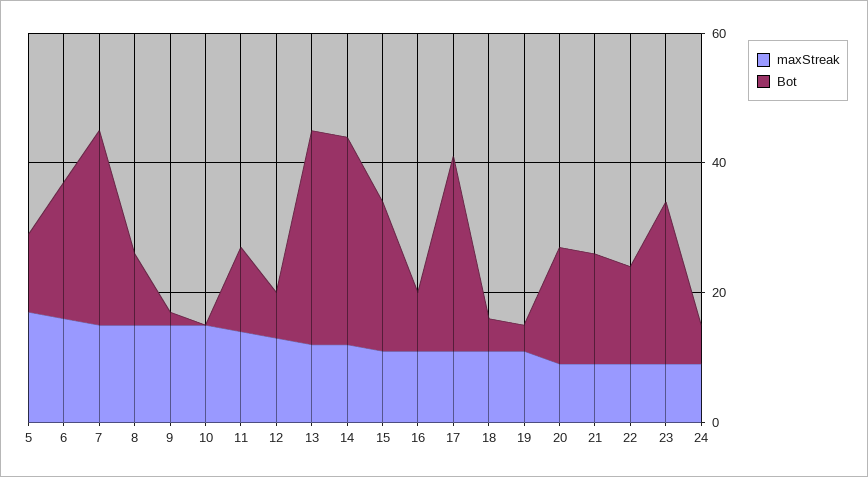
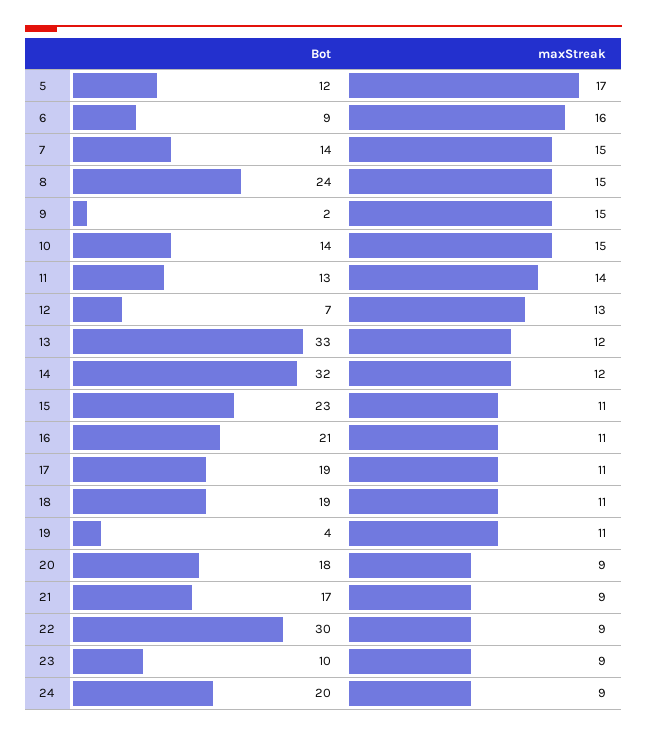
Bot, 6: 20 -> 9
Bot, 7: 30 -> 14
Bot, 8: 10 -> 24
Bot, 10: 0 -> 14
Bot, 16: 10 -> 21
Bot, 17: 30 -> 19
Bot, 18: 5 -> 19
Bot, 22: 15 -> 30
Bot, 23: 25 -> 10
Bot, 24: 5 -> 20

